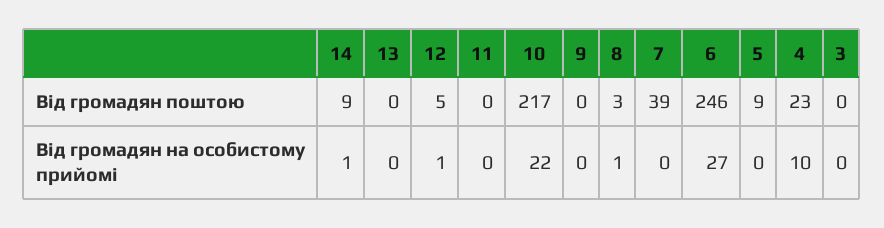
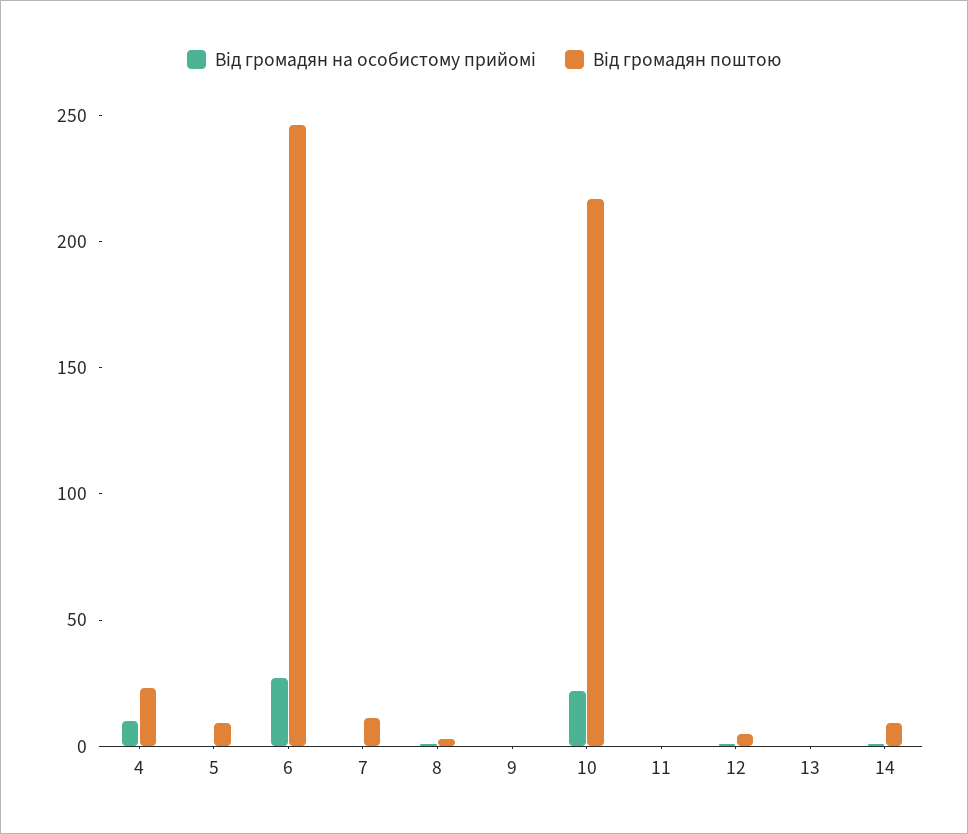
Від громадян поштою, 7: 39 -> 10
Від громадян поштою, 3: 0 -> none
Від громадян на особистому прийомі, 3: 0 -> none

